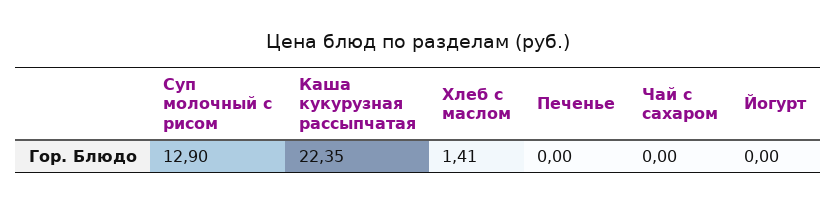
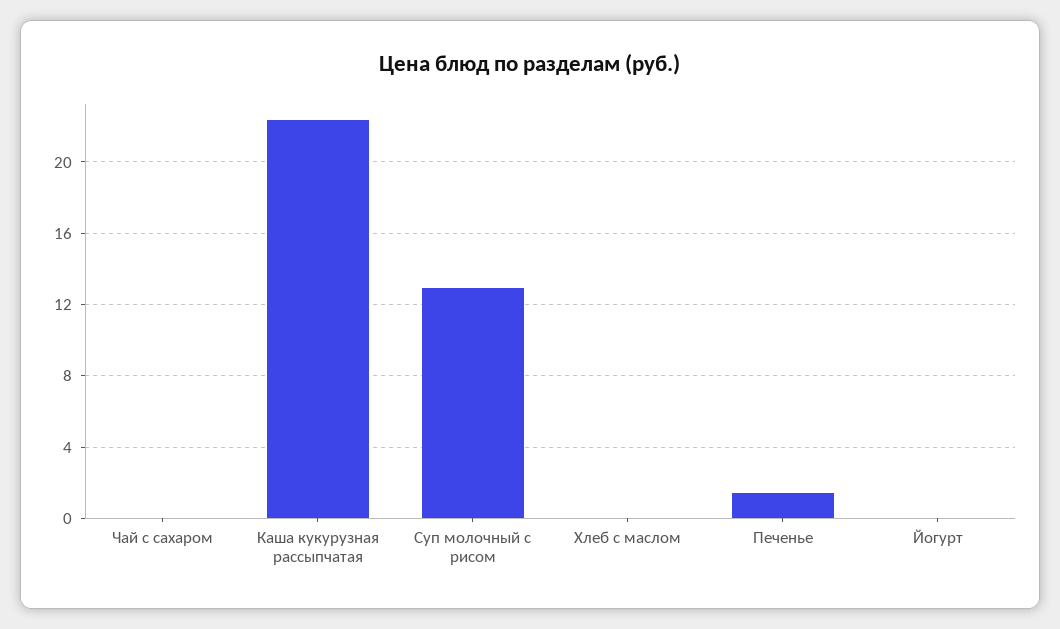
Хлеб с маслом: 1.41 -> 0
Печенье: 0 -> 1.5

